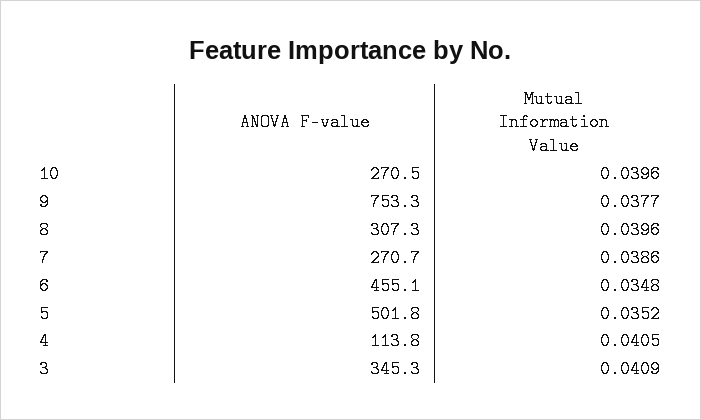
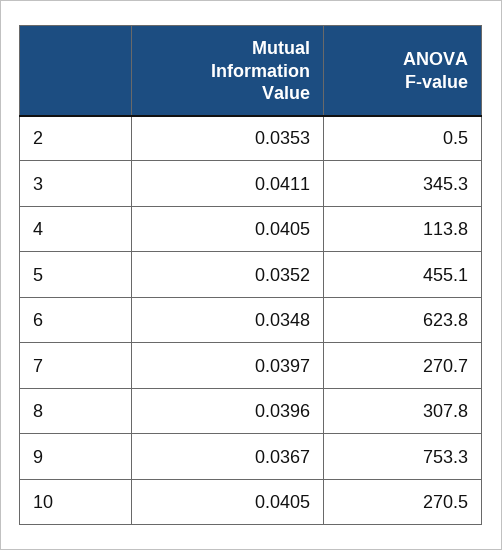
Mutual Information Value, 10: 0.0396 -> 0.0405
Mutual Information Value, 9: 0.0377 -> 0.0367
ANOVA F-value, 8: 307.3 -> 307.8
Mutual Information Value, 7: 0.0386 -> 0.0397
ANOVA F-value, 6: 455.1 -> 623.8
ANOVA F-value, 5: 501.8 -> 455.1
Mutual Information Value, 3: 0.0409 -> 0.0411
Mutual Information Value, 2: none -> 0.0353
ANOVA F-value, 2: none -> 0.5

